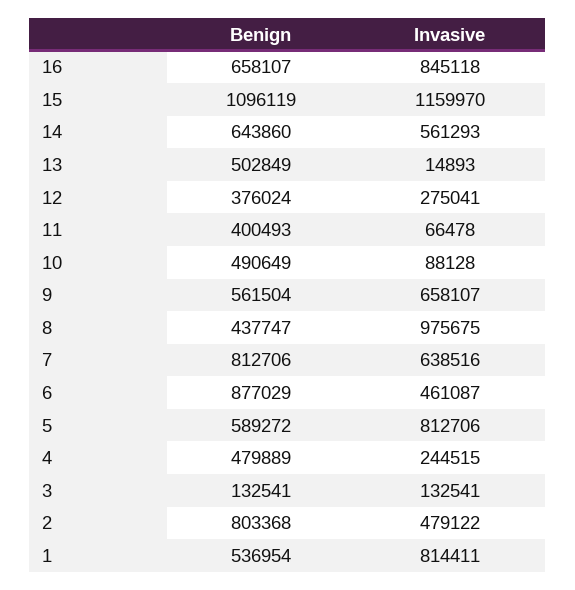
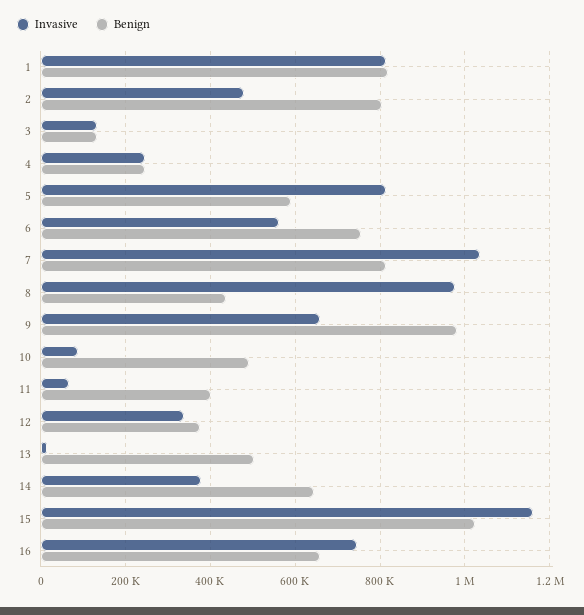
Invasive, 16: 845118 -> 740000
Benign, 15: 1096119 -> 1020000
Invasive, 14: 561293 -> 380000
Invasive, 12: 275041 -> 340000
Benign, 9: 561504 -> 980000
Invasive, 7: 638516 -> 1040000
Benign, 6: 877029 -> 760000
Invasive, 6: 461087 -> 560000
Benign, 4: 479889 -> 240000
Benign, 1: 536954 -> 820000

